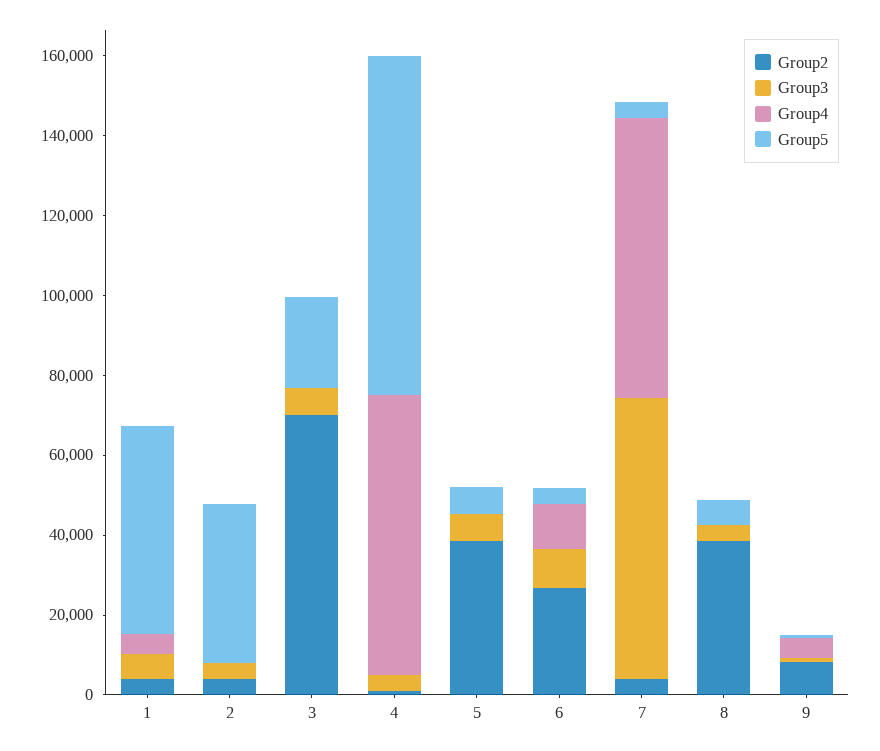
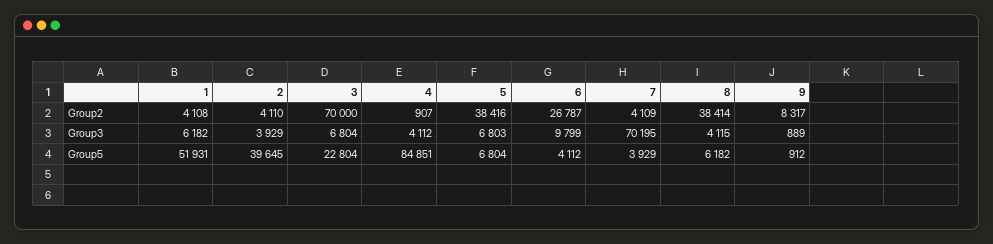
Group4, 1: 5000 -> none
Group4, 2: 0 -> none
Group4, 3: 0 -> none
Group4, 4: 70000 -> none
Group4, 5: 0 -> none
Group4, 6: 10000 -> none
Group4, 7: 70000 -> none
Group4, 8: 0 -> none
Group4, 9: 5000 -> none

